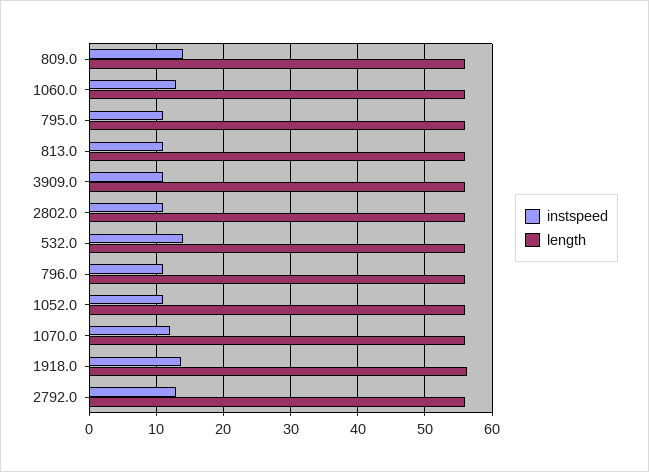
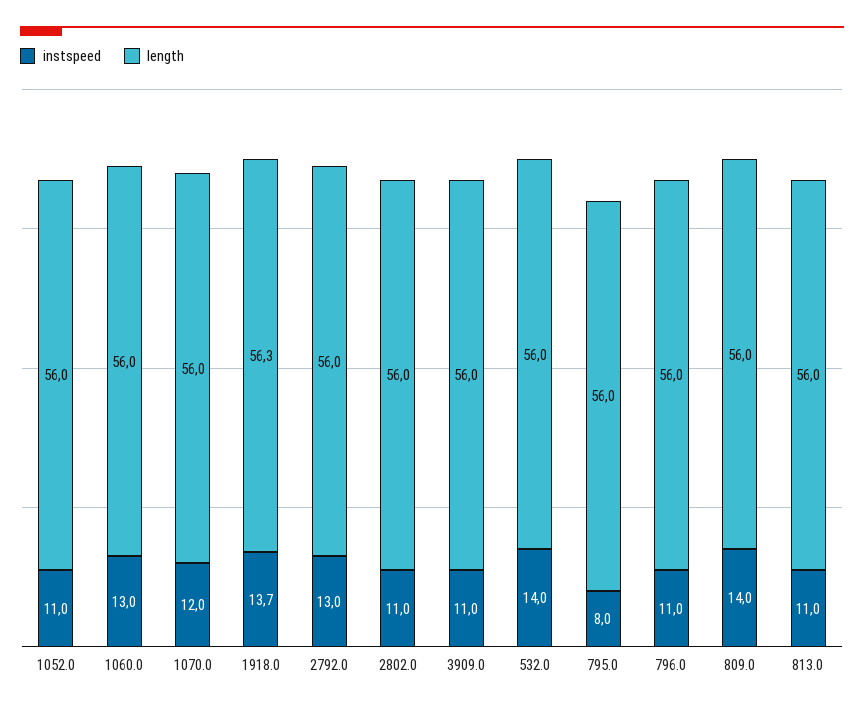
instspeed, 795.0: 11 -> 8

